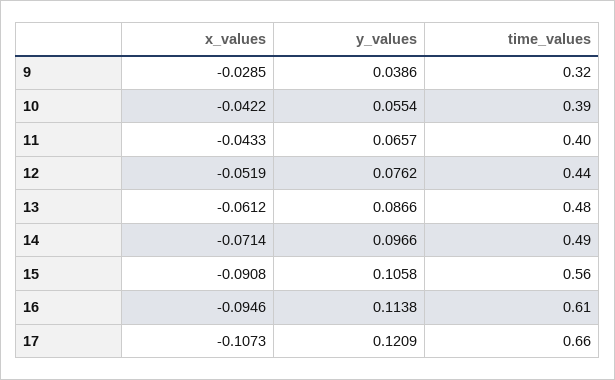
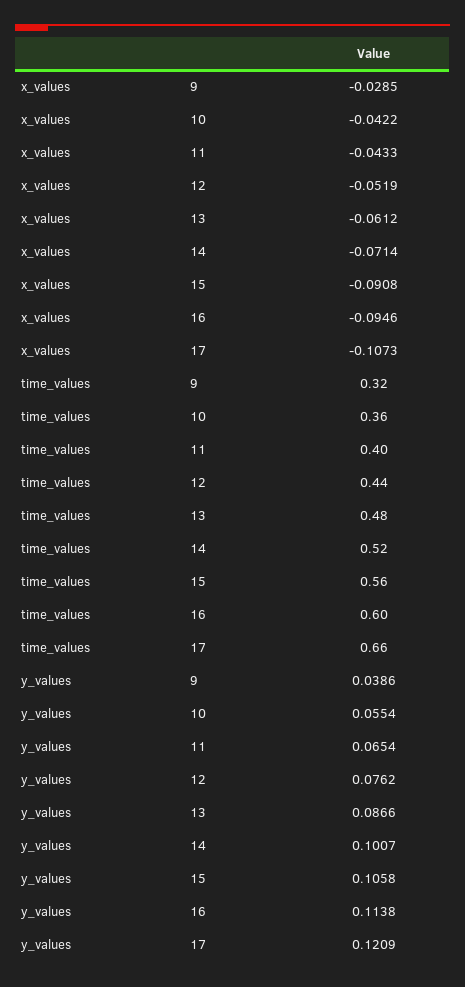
time_values, 10: 0.39 -> 0.36
y_values, 11: 0.0657 -> 0.0654
y_values, 14: 0.0966 -> 0.1007
time_values, 14: 0.49 -> 0.52
time_values, 16: 0.61 -> 0.6

